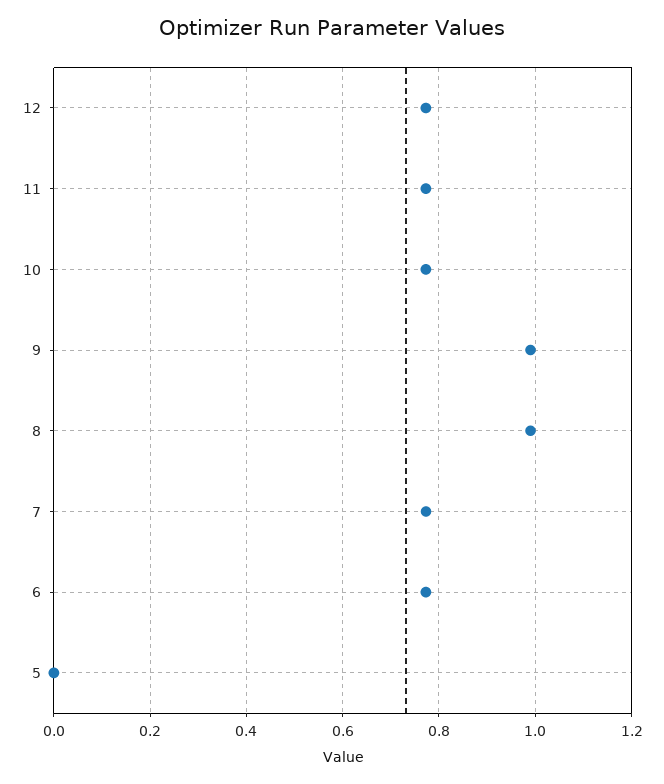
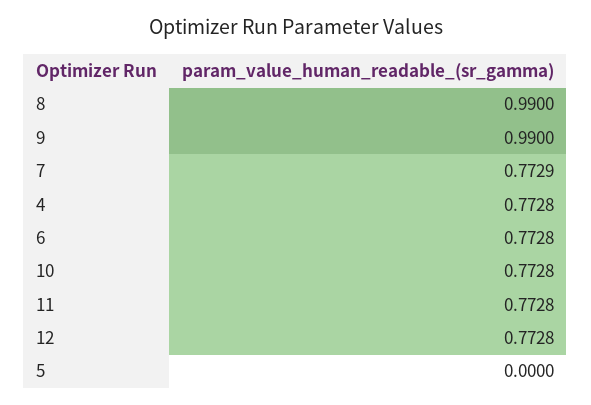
4: none -> 0.7728

